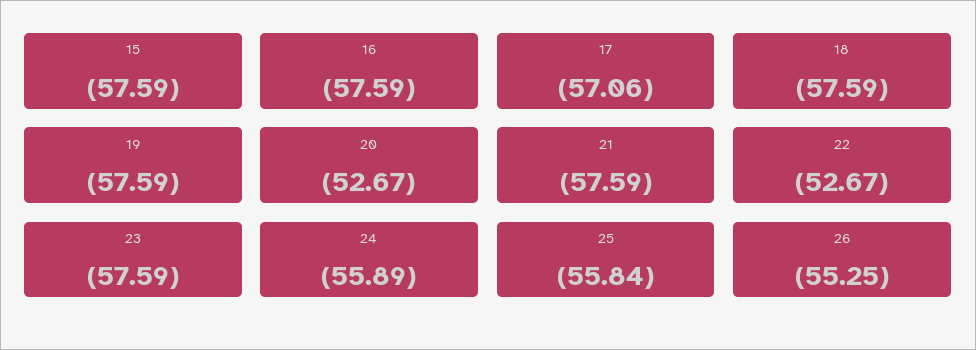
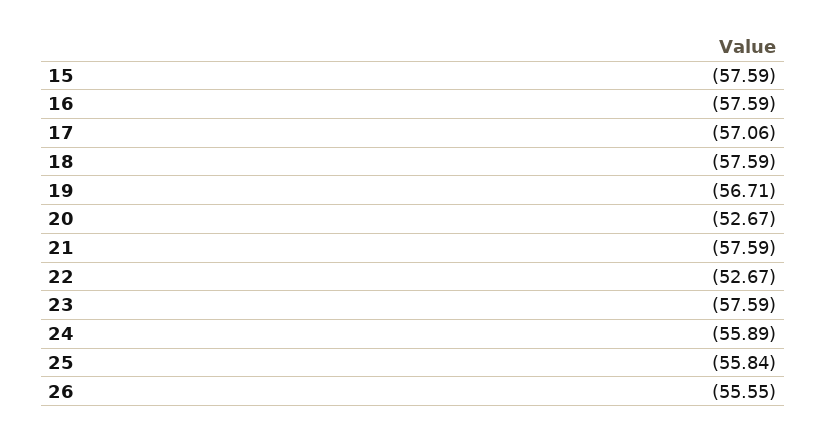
19: -57.59 -> -56.71
26: -55.25 -> -55.55

